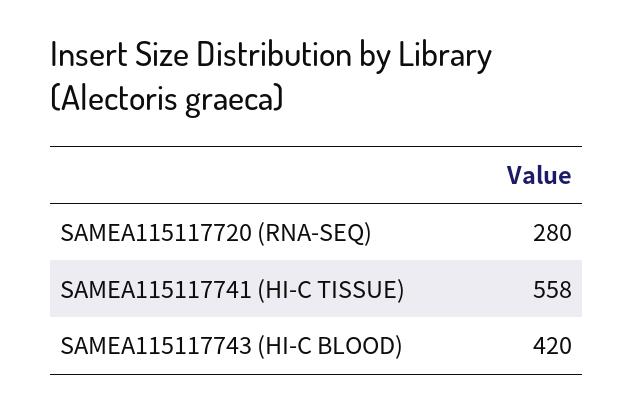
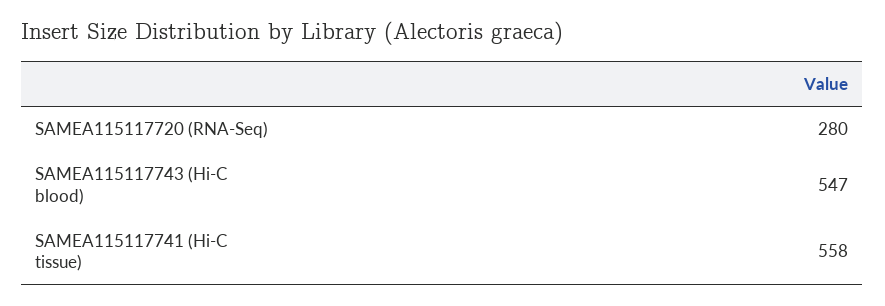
SAMEA115117743 (HI-C BLOOD): 420 -> 547

